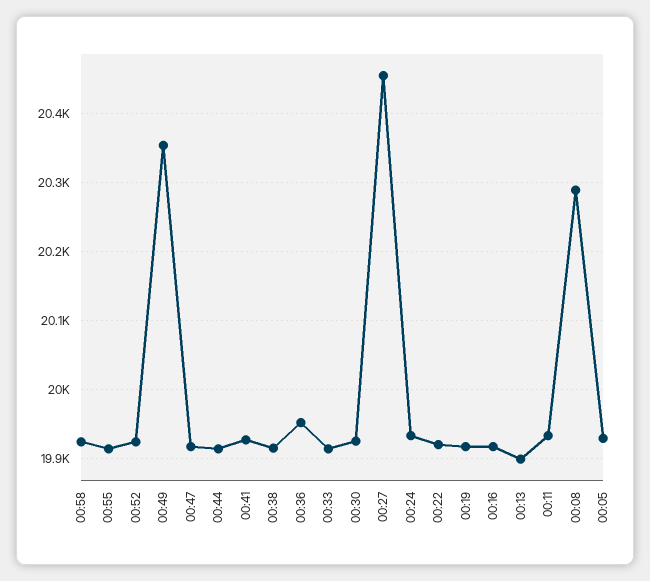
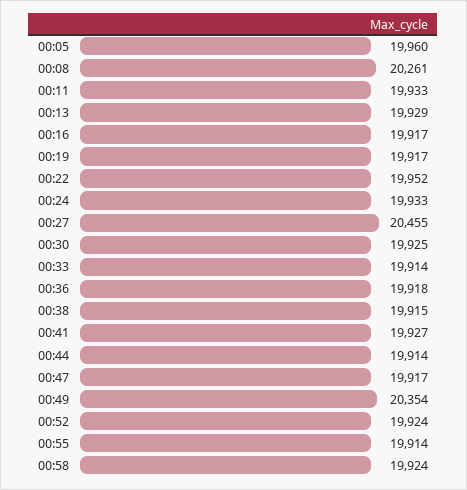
00:36: 19950 -> 19918
00:22: 19920 -> 19952
00:13: 19900 -> 19929
00:08: 20290 -> 20261
00:05: 19930 -> 19960

